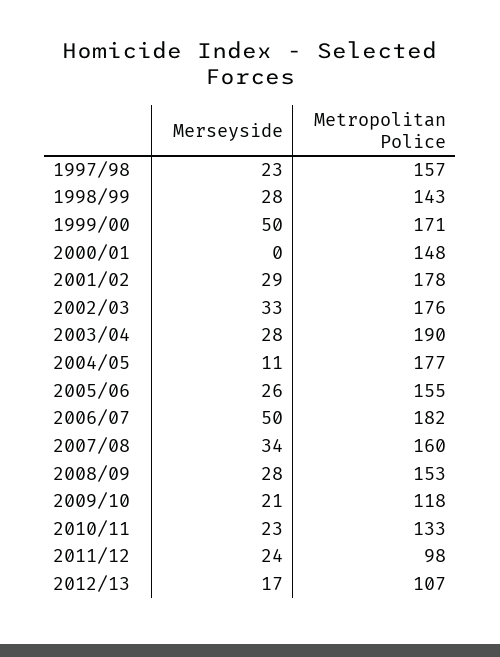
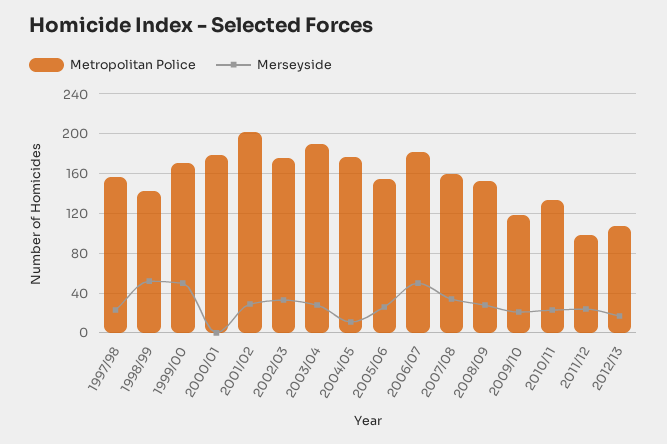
Merseyside, 1998/99: 28 -> 50
Metropolitan Police, 2000/01: 148 -> 180
Metropolitan Police, 2001/02: 178 -> 200

